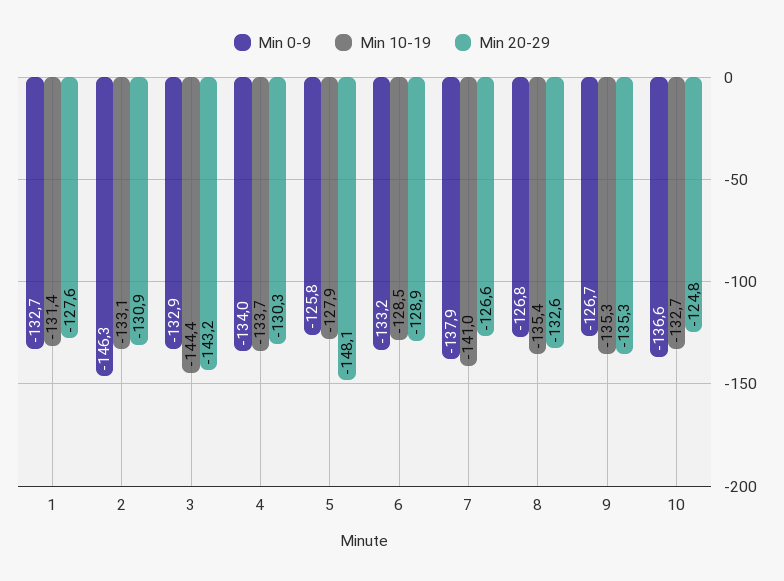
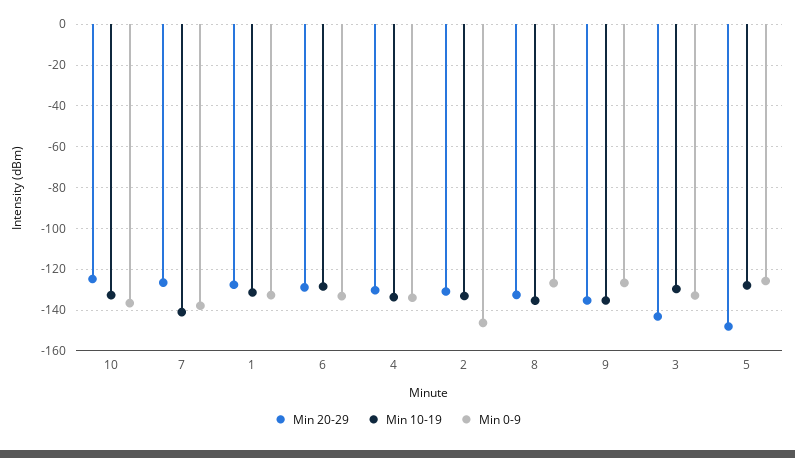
Min 10-19, 3: -144.4 -> -130

